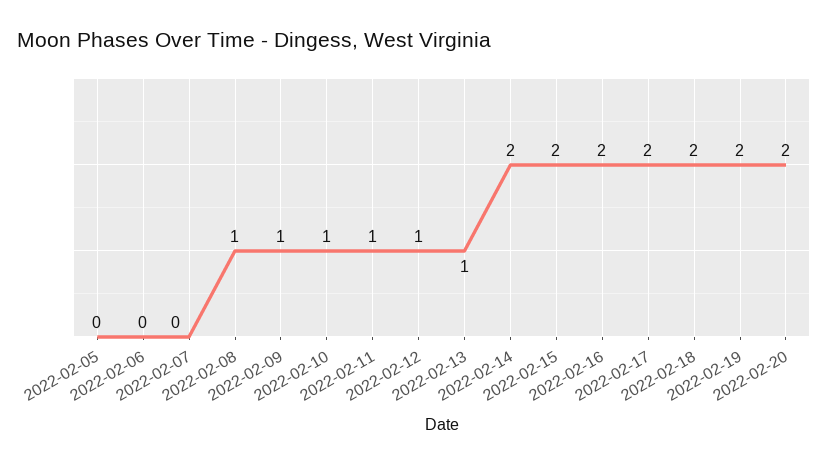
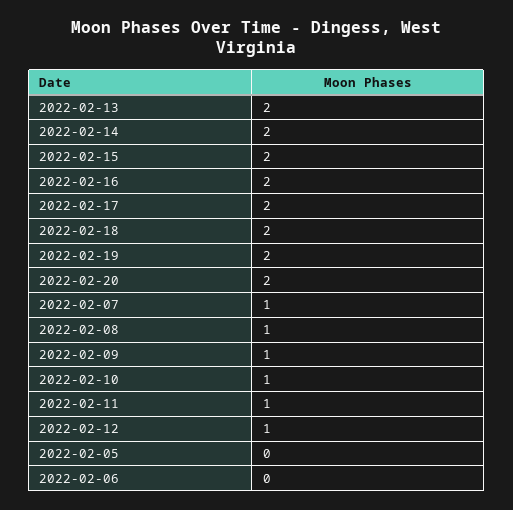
2022-02-07: 0 -> 1
2022-02-13: 1 -> 2

